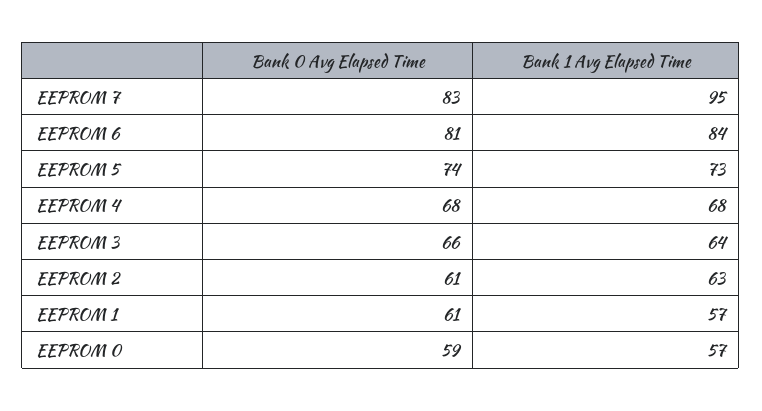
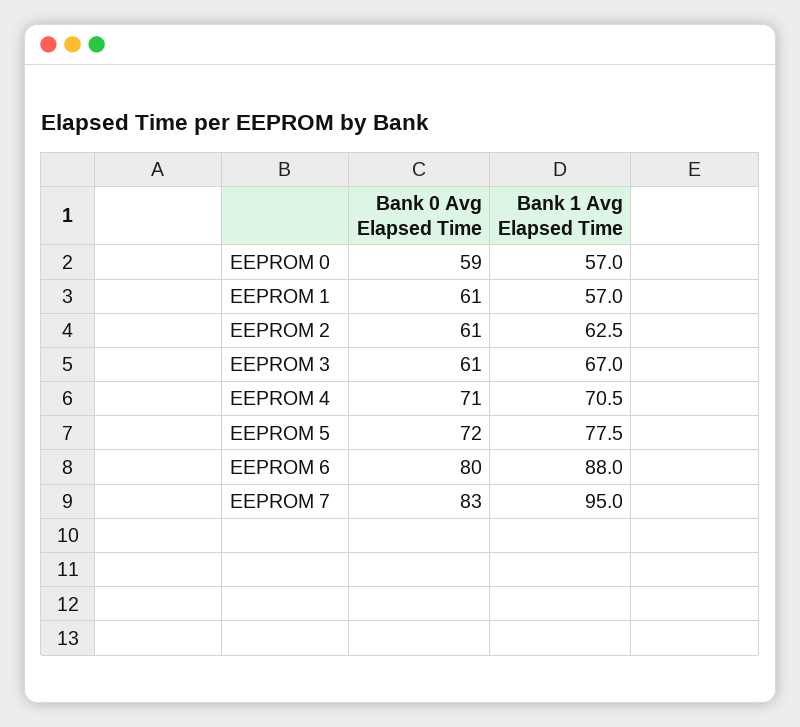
Bank 0 Avg Elapsed Time, EEPROM 6: 81 -> 80
Bank 1 Avg Elapsed Time, EEPROM 6: 84 -> 88
Bank 0 Avg Elapsed Time, EEPROM 5: 74 -> 72
Bank 1 Avg Elapsed Time, EEPROM 5: 73 -> 77.5
Bank 0 Avg Elapsed Time, EEPROM 4: 68 -> 71
Bank 1 Avg Elapsed Time, EEPROM 4: 68 -> 70.5
Bank 0 Avg Elapsed Time, EEPROM 3: 66 -> 61
Bank 1 Avg Elapsed Time, EEPROM 3: 64 -> 67

